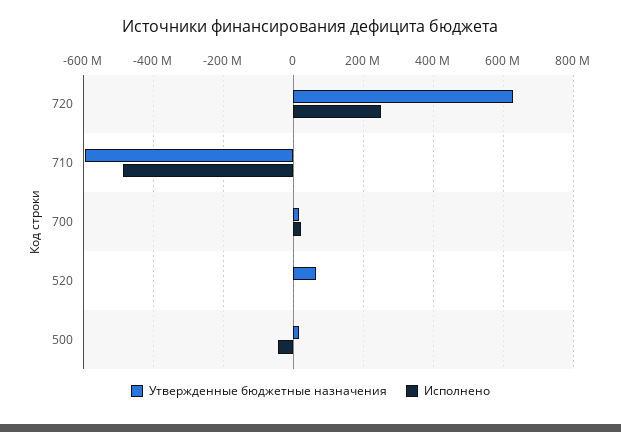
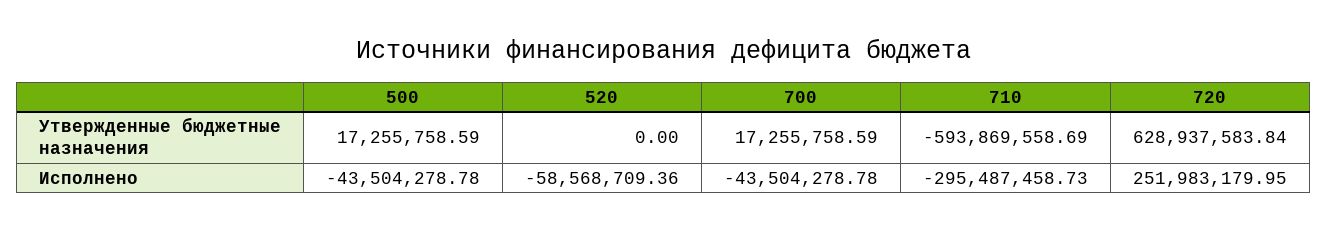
Исполнено, 710: -480000000 -> -295487458.73
Исполнено, 700: 20000000 -> -43504278.78
Утвержденные бюджетные назначения, 520: 60000000 -> 0
Исполнено, 520: 0 -> -58568709.36

